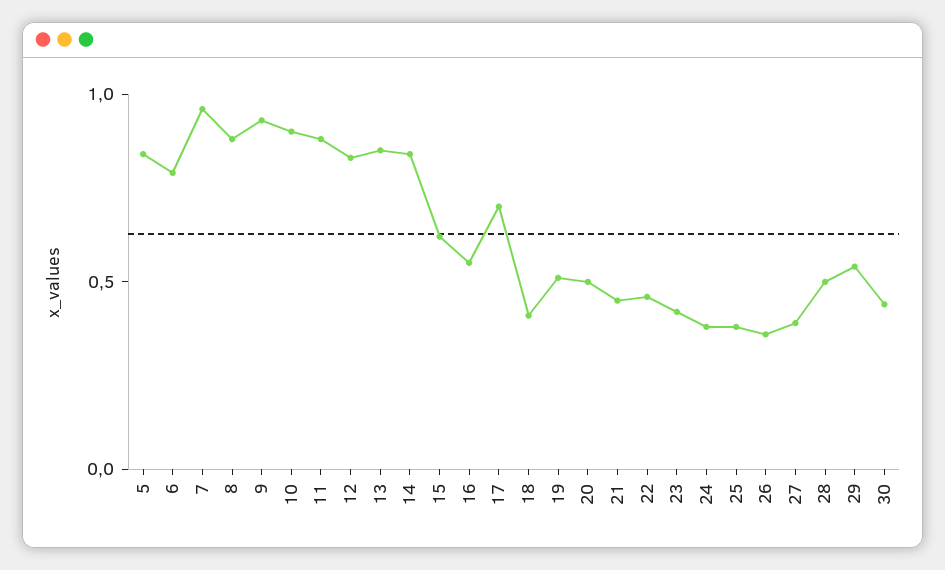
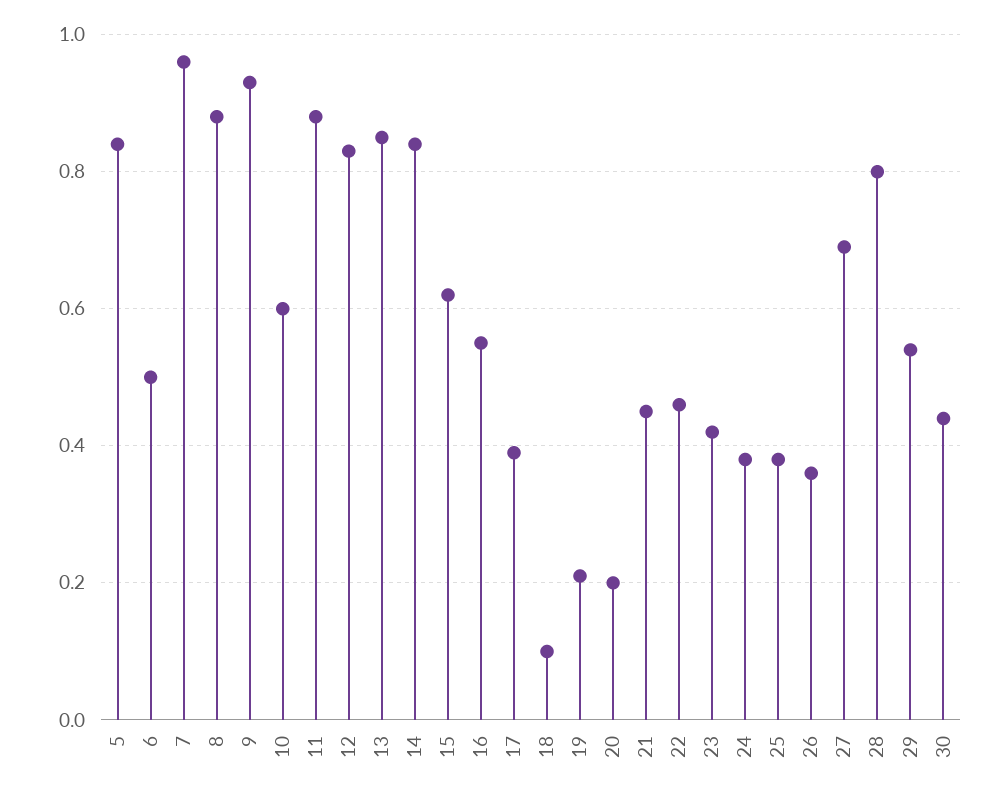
6: 0.8 -> 0.5
10: 0.9 -> 0.6
17: 0.7 -> 0.4
18: 0.4 -> 0.1
19: 0.5 -> 0.2
20: 0.5 -> 0.2
27: 0.4 -> 0.7
28: 0.5 -> 0.8

